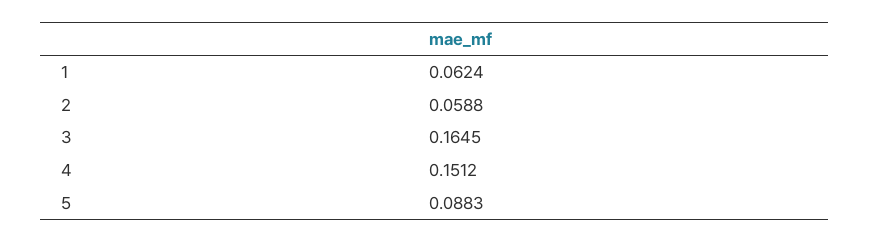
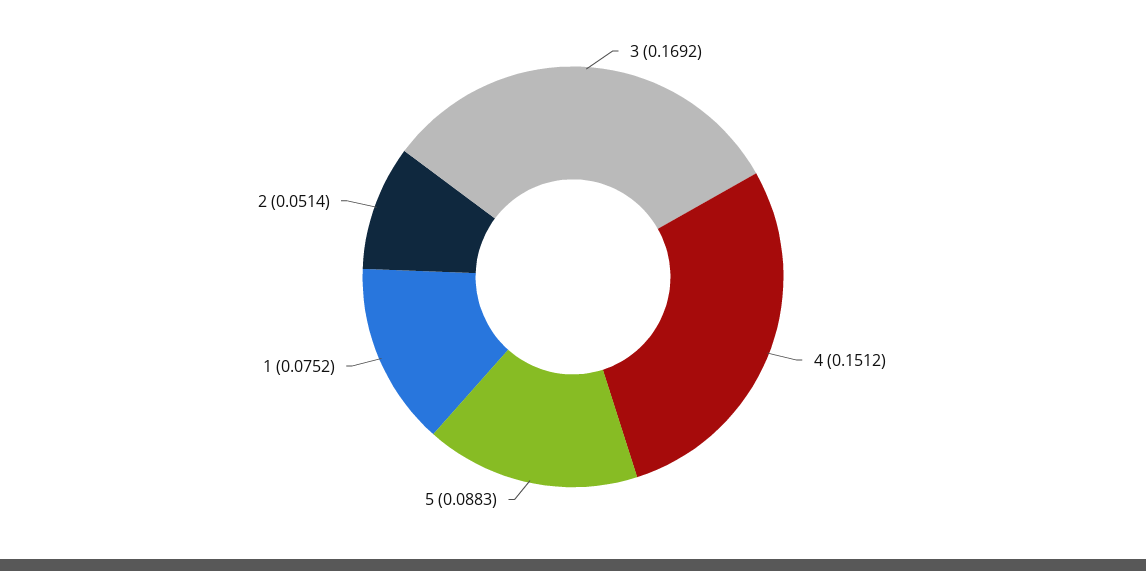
1: 0.0624 -> 0.0752
2: 0.0588 -> 0.0514
3: 0.1645 -> 0.1692

